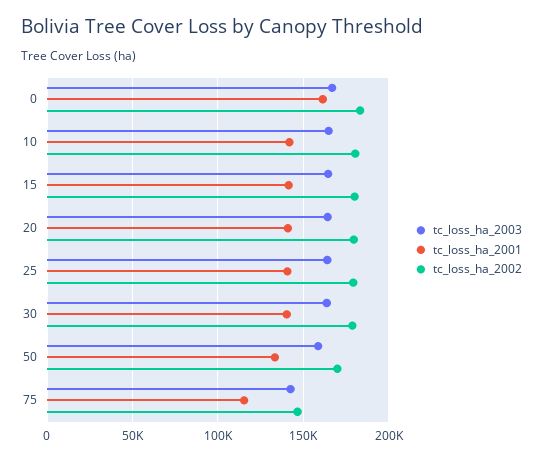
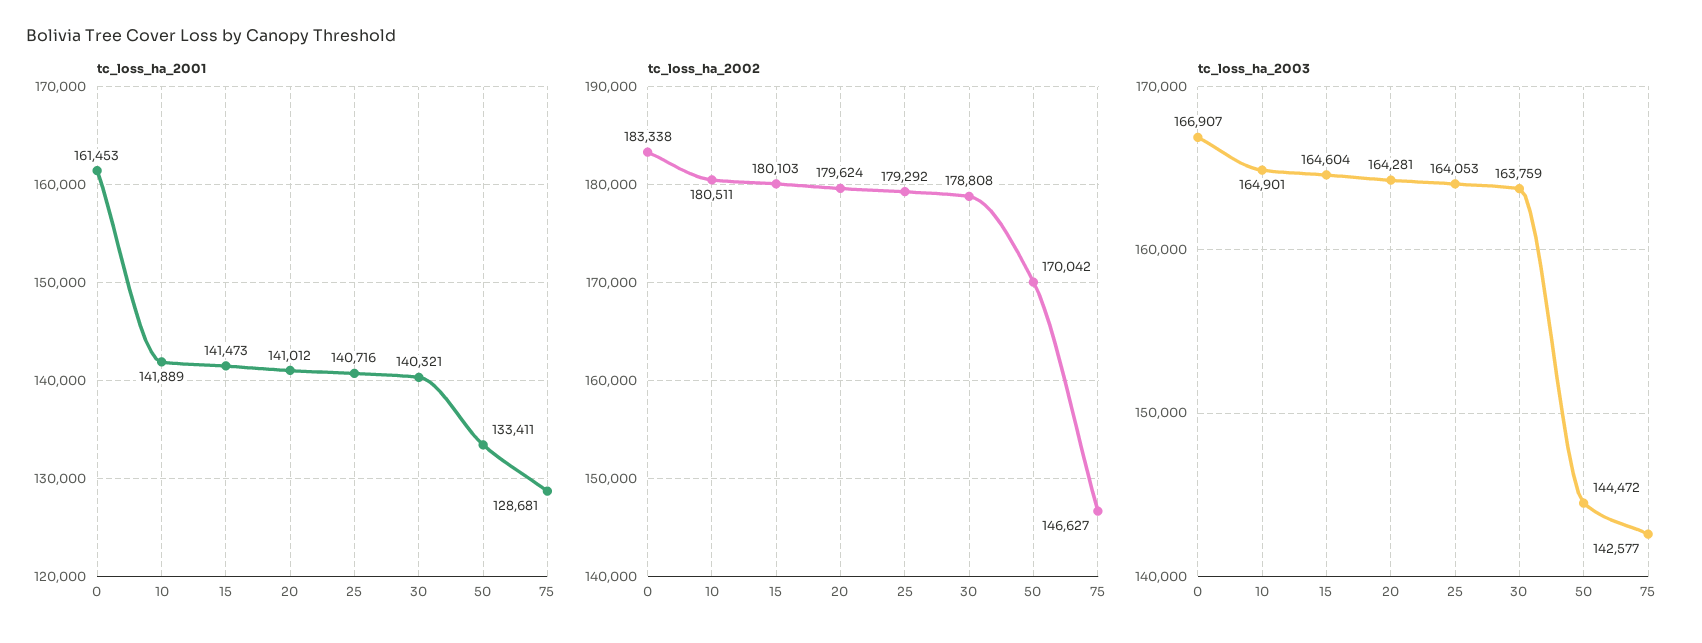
tc_loss_ha_2003, 50: 160000 -> 144472
tc_loss_ha_2001, 75: 115000 -> 128681

